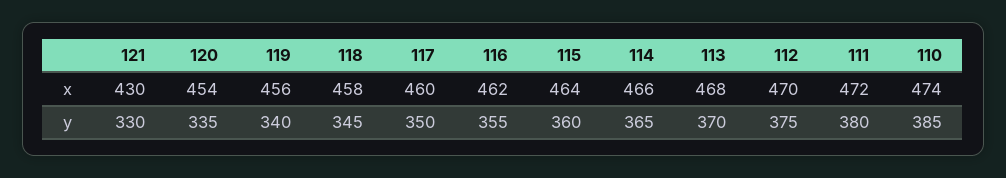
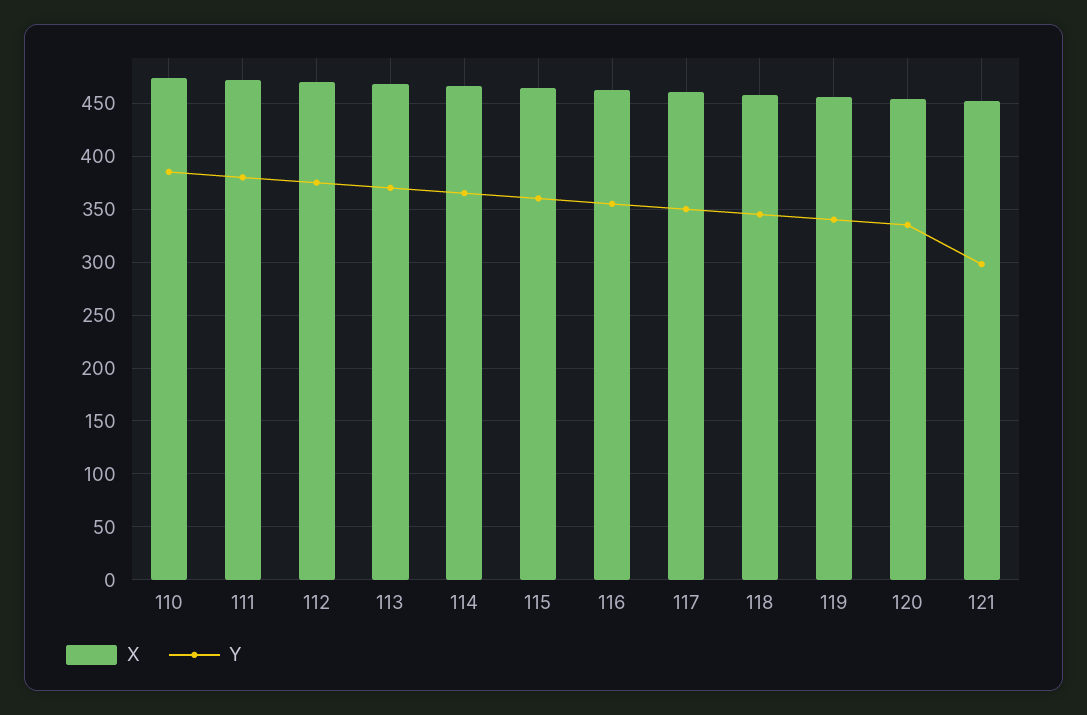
x, 121: 430 -> 450
y, 121: 330 -> 300

